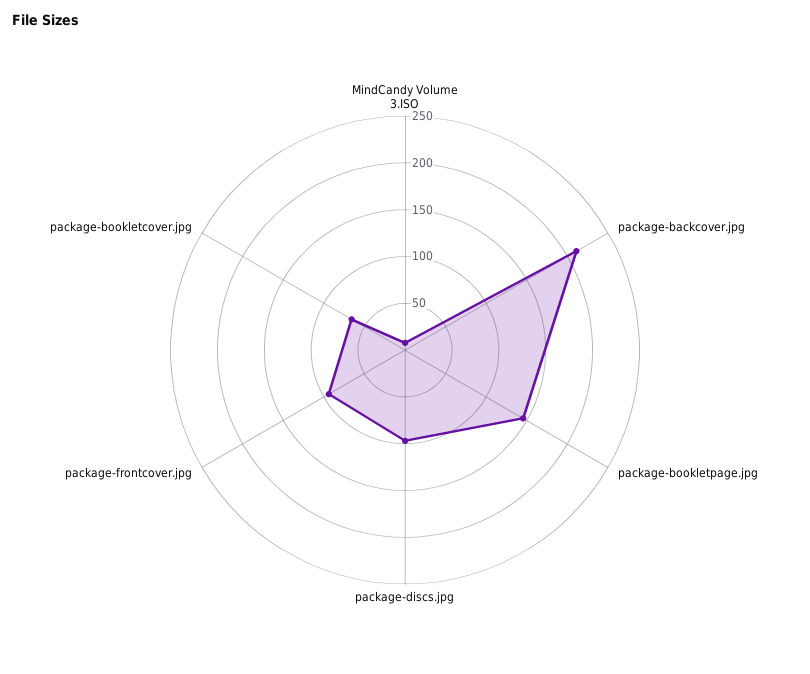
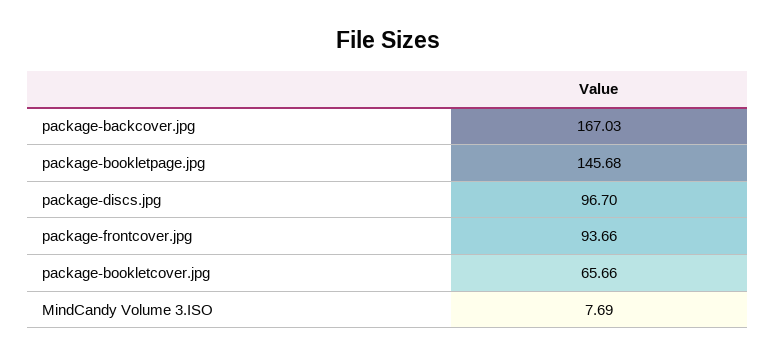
package-backcover.jpg: 210 -> 167.03

